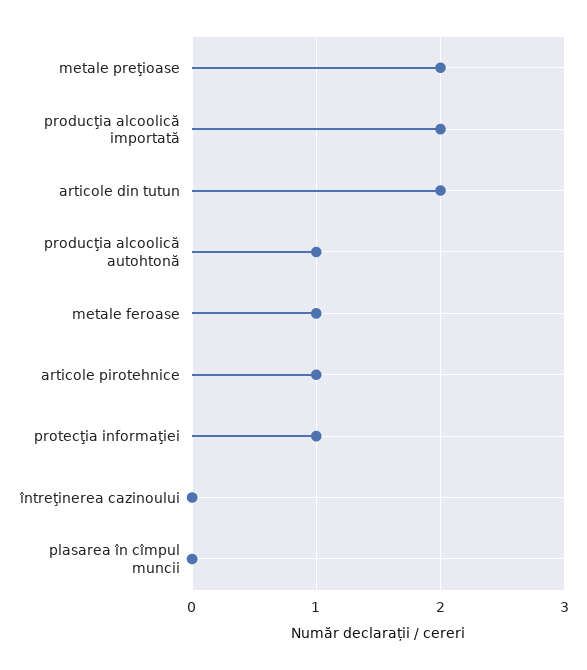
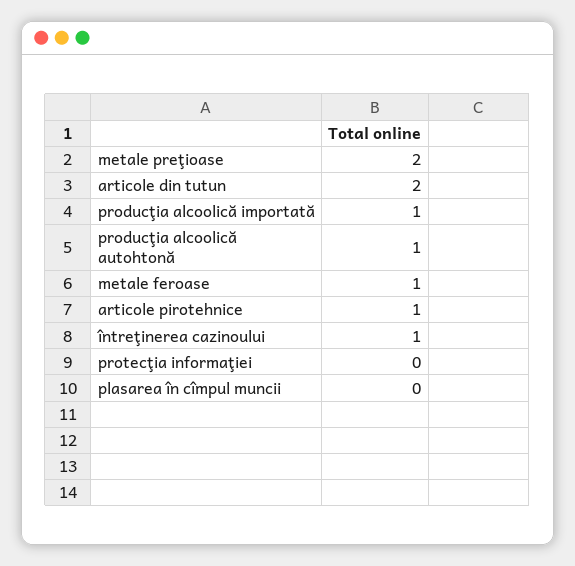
producţia alcoolică importată: 2 -> 1
protecţia informaţiei: 1 -> 0
întreţinerea cazinoului: 0 -> 1

